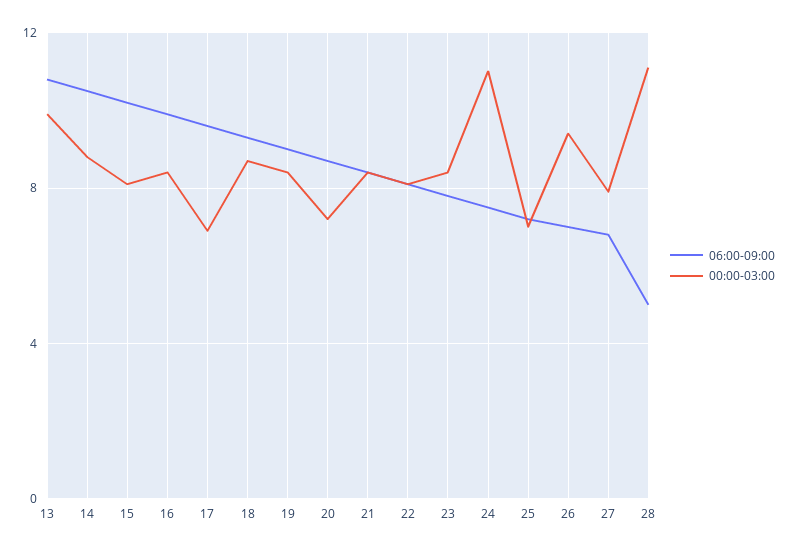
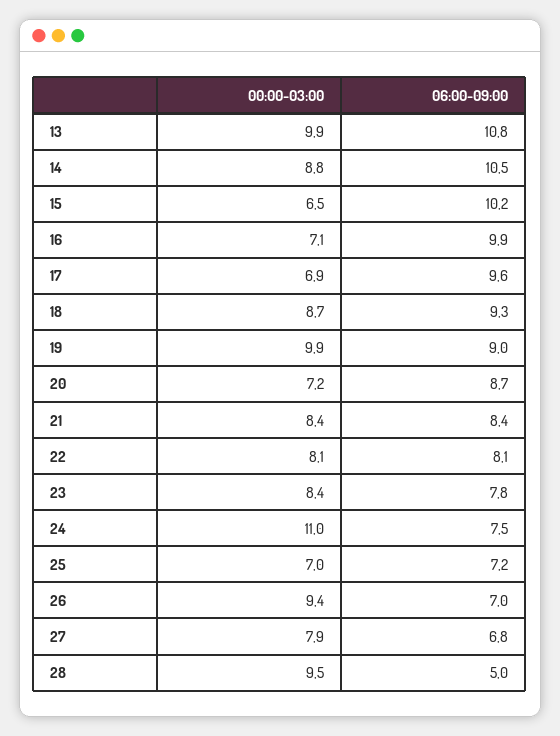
00:00-03:00, 15: 8 -> 6.5
00:00-03:00, 16: 8.5 -> 7.1
00:00-03:00, 19: 8.5 -> 9.9
00:00-03:00, 28: 11 -> 9.5

